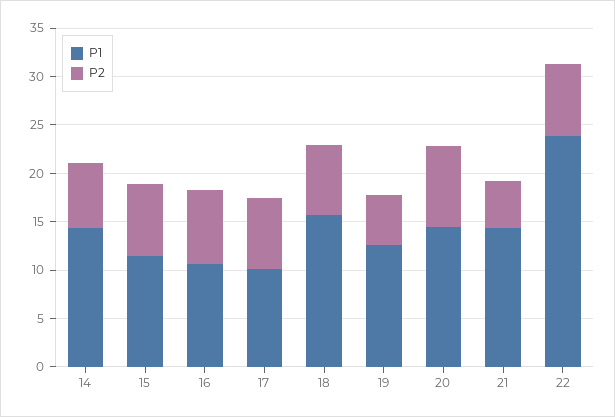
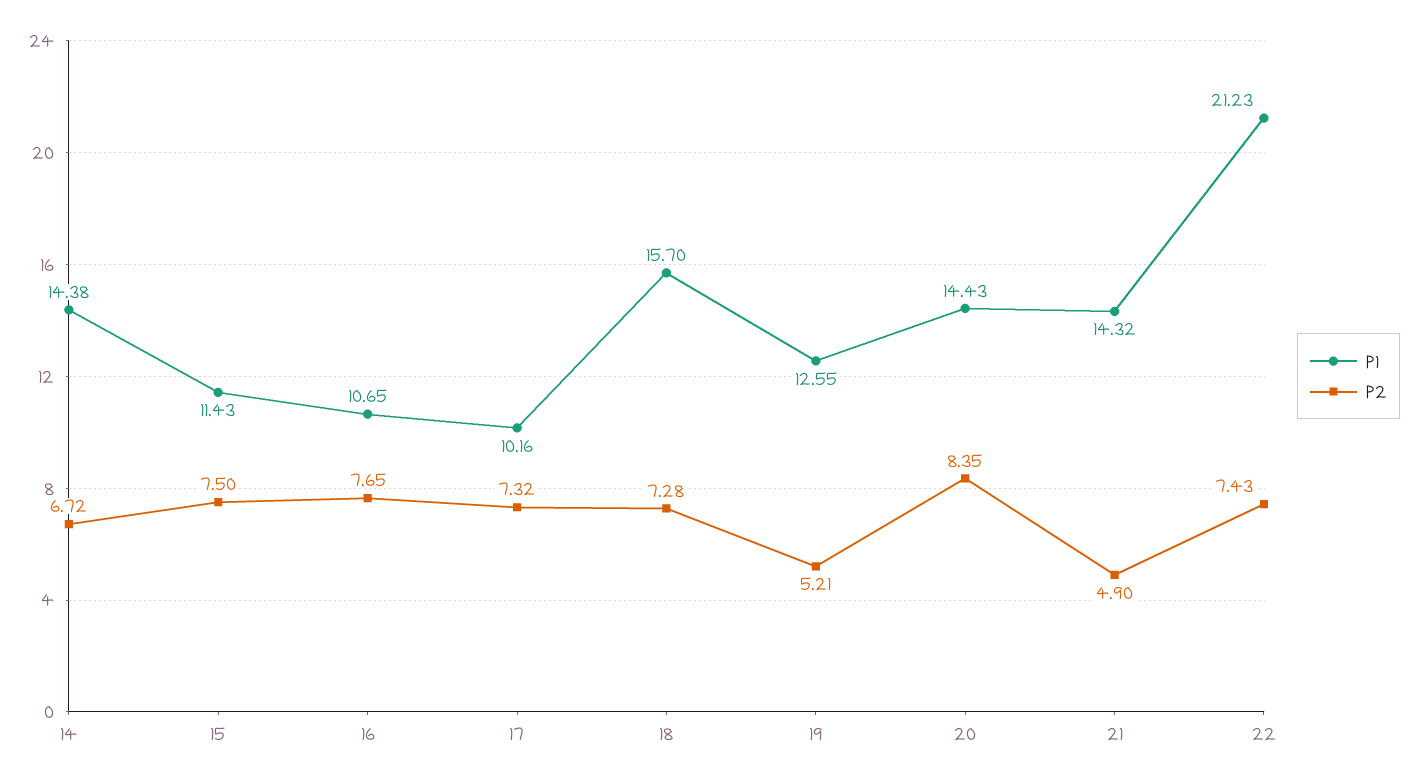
P1, 22: 24 -> 21.23

